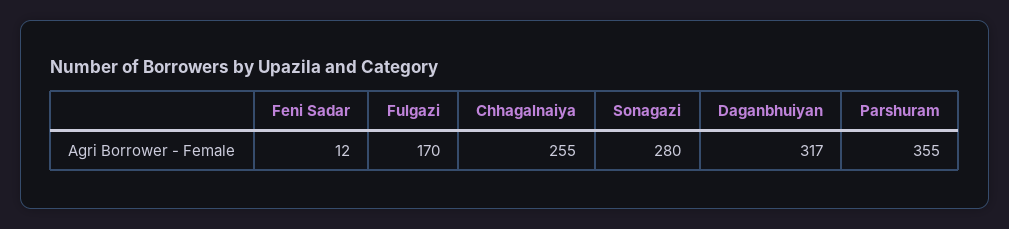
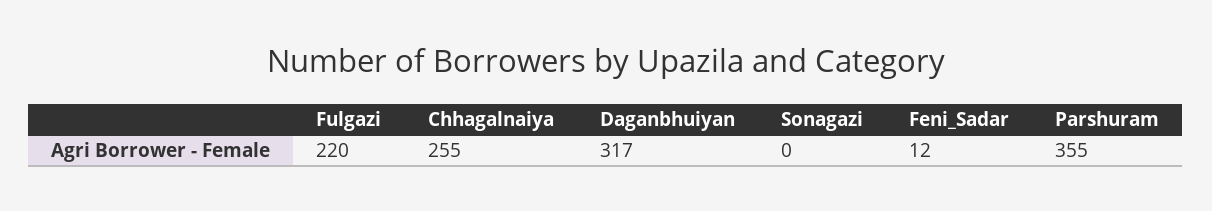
Fulgazi: 170 -> 220
Sonagazi: 280 -> 0

